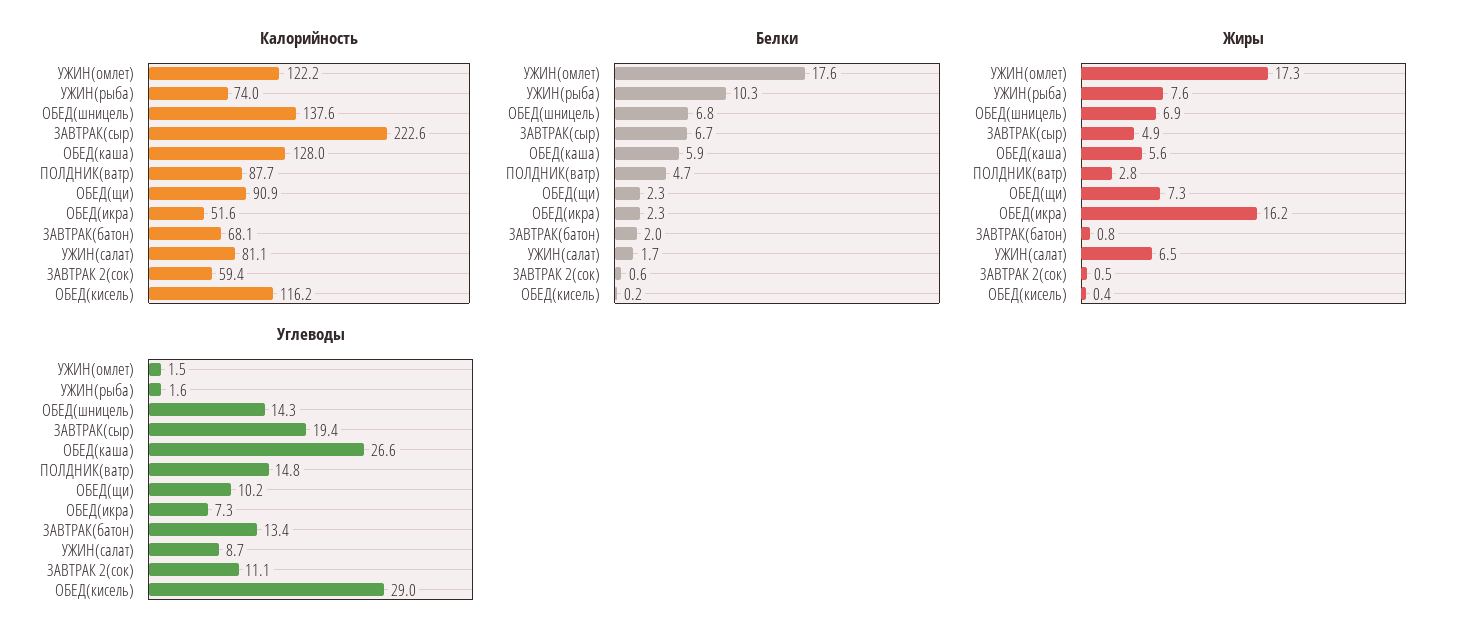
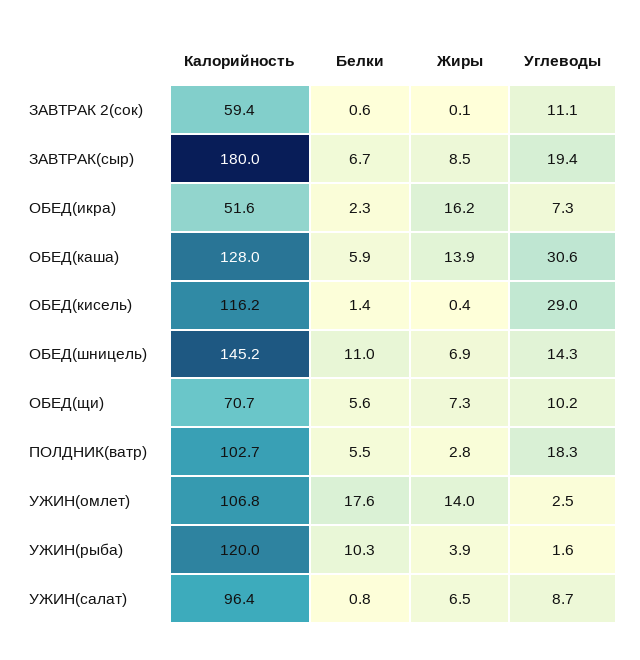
Калорийность, УЖИН(омлет): 122.2 -> 106.8
Калорийность, УЖИН(рыба): 74 -> 120
Калорийность, ОБЕД(шницель): 137.6 -> 145.2
Калорийность, ЗАВТРАК(сыр): 222.6 -> 180
Калорийность, ПОЛДНИК(ватр): 87.7 -> 102.7
Калорийность, ОБЕД(щи): 90.9 -> 70.7
Калорийность, ЗАВТРАК(батон): 68.1 -> none
Калорийность, УЖИН(салат): 81.1 -> 96.4
Белки, ОБЕД(шницель): 6.8 -> 11
Белки, ПОЛДНИК(ватр): 4.7 -> 5.5
Белки, ОБЕД(щи): 2.3 -> 5.6
Белки, ЗАВТРАК(батон): 2 -> none
Белки, УЖИН(салат): 1.7 -> 0.8
Белки, ОБЕД(кисель): 0.2 -> 1.4
Жиры, УЖИН(омлет): 17.3 -> 14
Жиры, УЖИН(рыба): 7.6 -> 3.9
Жиры, ЗАВТРАК(сыр): 4.9 -> 8.5
Жиры, ОБЕД(каша): 5.6 -> 13.9
Жиры, ЗАВТРАК(батон): 0.8 -> none
Жиры, ЗАВТРАК 2(сок): 0.5 -> 0.1
Углеводы, УЖИН(омлет): 1.5 -> 2.5
Углеводы, ОБЕД(каша): 26.6 -> 30.6
Углеводы, ПОЛДНИК(ватр): 14.8 -> 18.3
Углеводы, ЗАВТРАК(батон): 13.4 -> none

